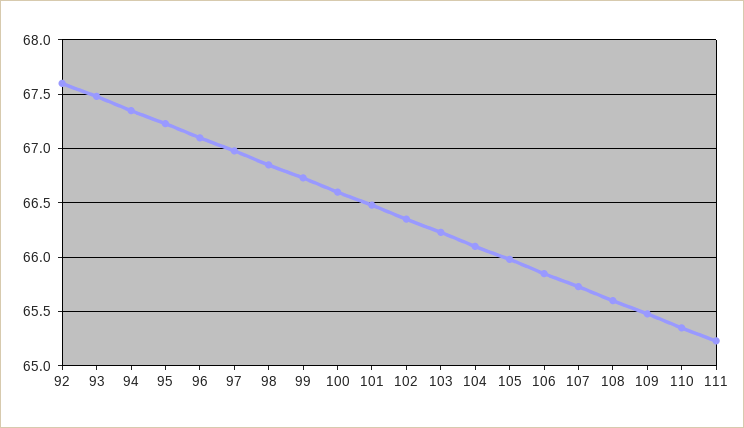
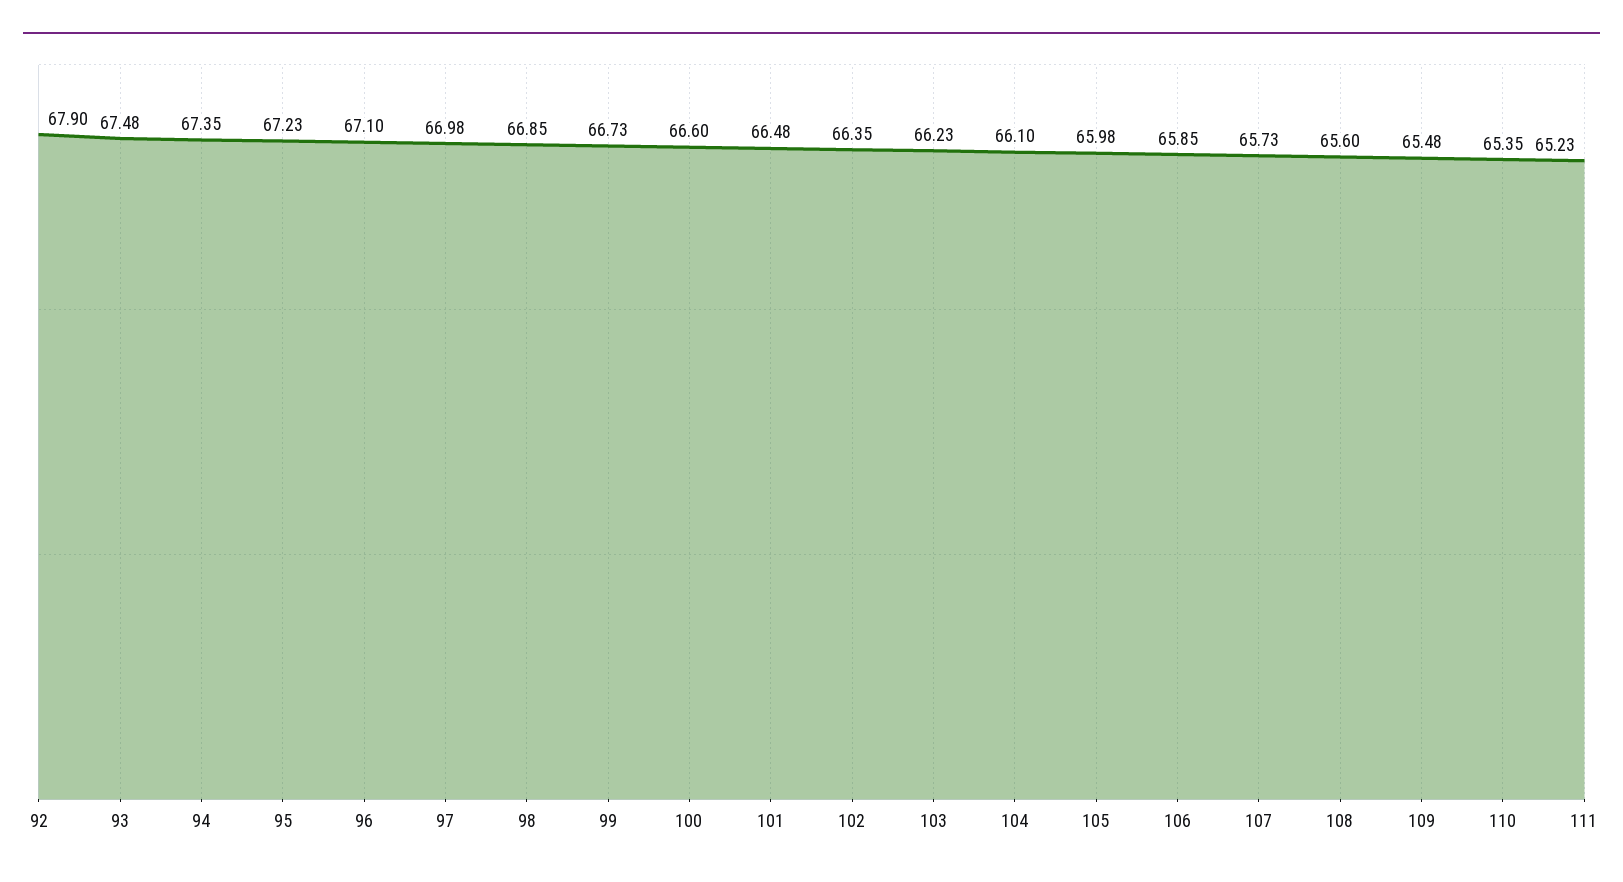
92: 67.6 -> 67.9

